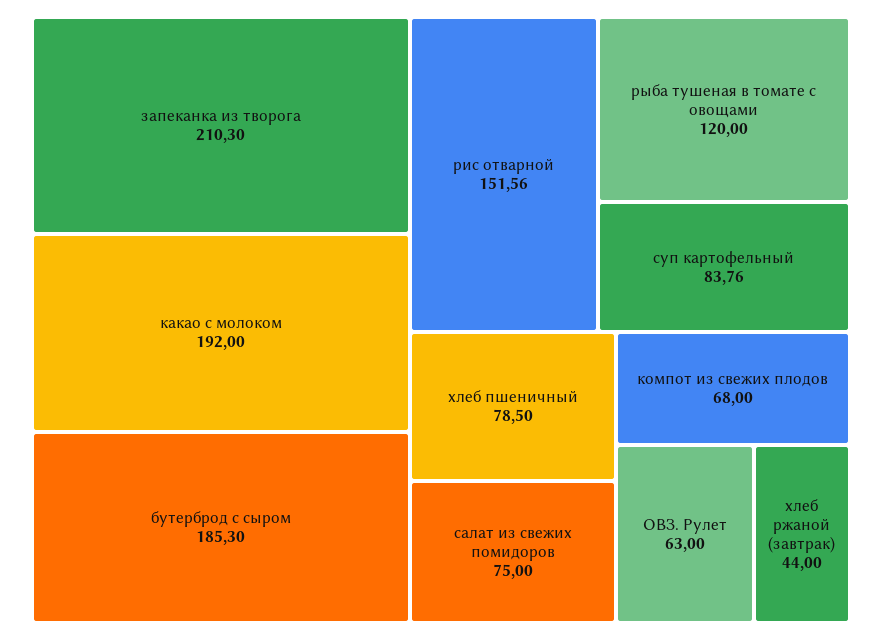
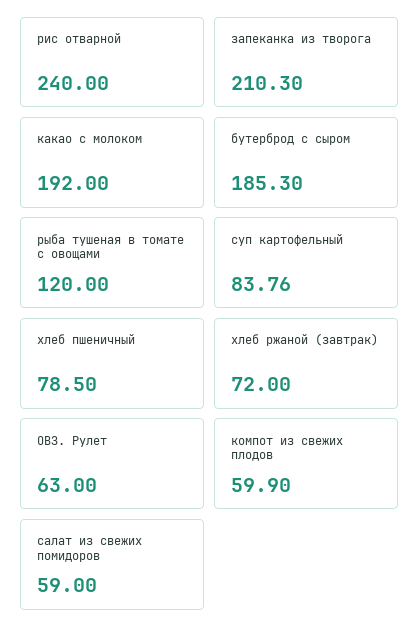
рис отварной: 151.56 -> 240
салат из свежих помидоров: 75 -> 59
компот из свежих плодов: 68 -> 59.9
хлеб ржаной (завтрак): 44 -> 72

